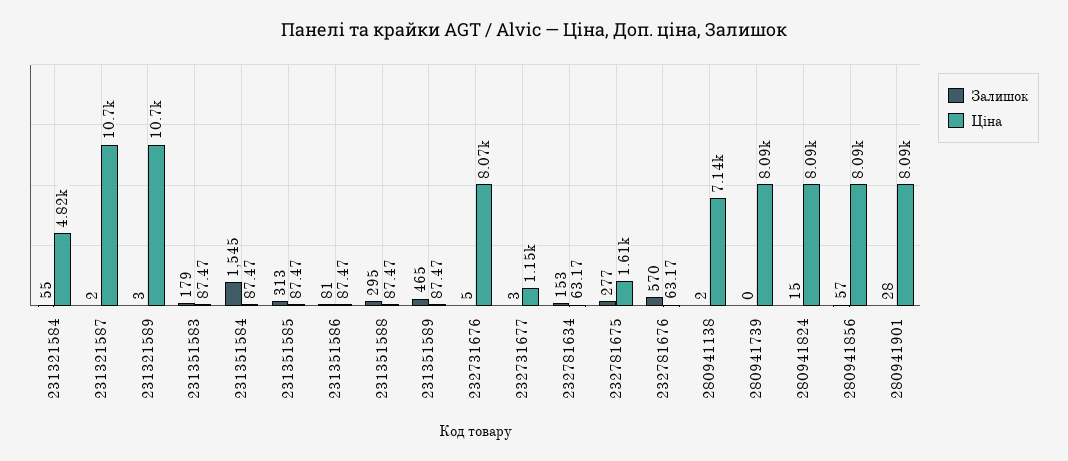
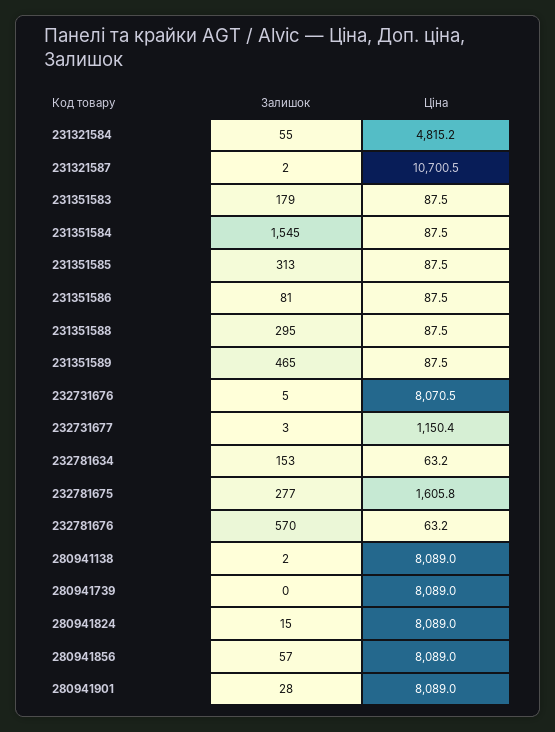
Залишок, 231321589: 3 -> none
Ціна, 231321589: 10700 -> none
Ціна, 280941138: 7140 -> 8089

